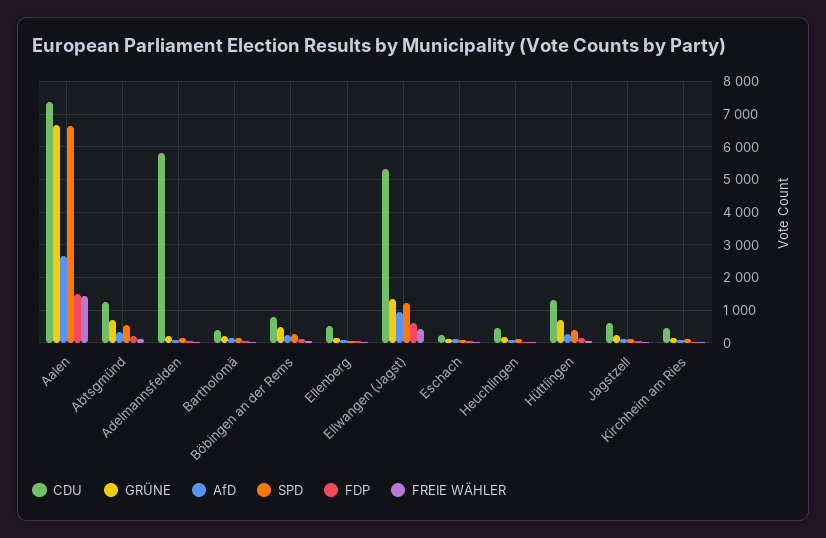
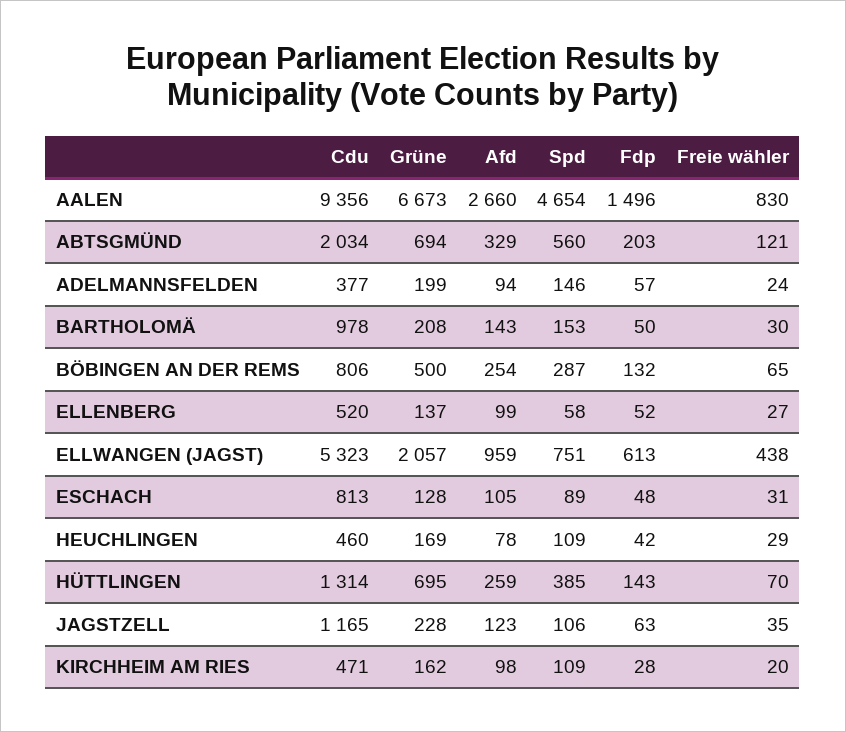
CDU, Aalen: 7400 -> 9356
SPD, Aalen: 6600 -> 4654
FREIE WÄHLER, Aalen: 1400 -> 830
CDU, Abtsgmünd: 1200 -> 2034
CDU, Adelmannsfelden: 5800 -> 377
CDU, Bartholomä: 400 -> 978
GRÜNE, Ellwangen (Jagst): 1400 -> 2057
SPD, Ellwangen (Jagst): 1200 -> 751
CDU, Eschach: 200 -> 813
CDU, Jagstzell: 600 -> 1165

